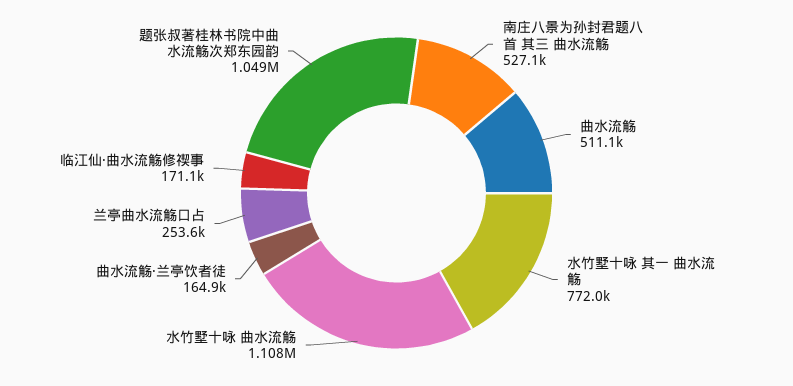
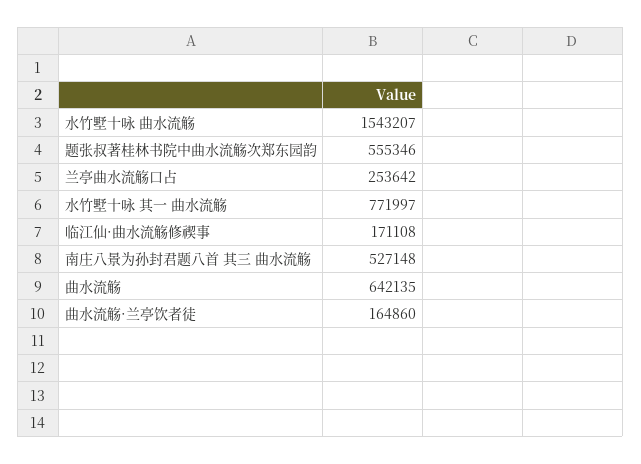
曲水流觞: 511100 -> 642135
水竹墅十咏 曲水流觞: 1108000 -> 1543207
题张叔著桂林书院中曲水流觞次郑东园韵: 1049000 -> 555346

